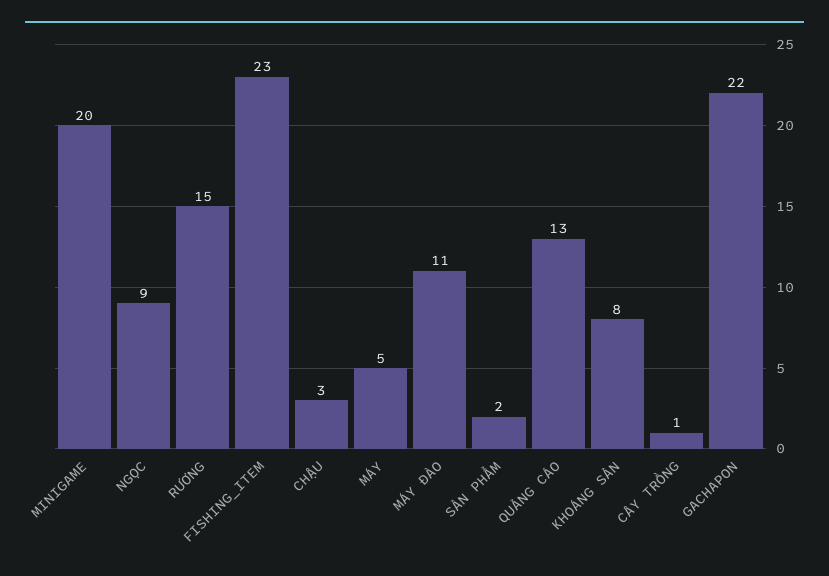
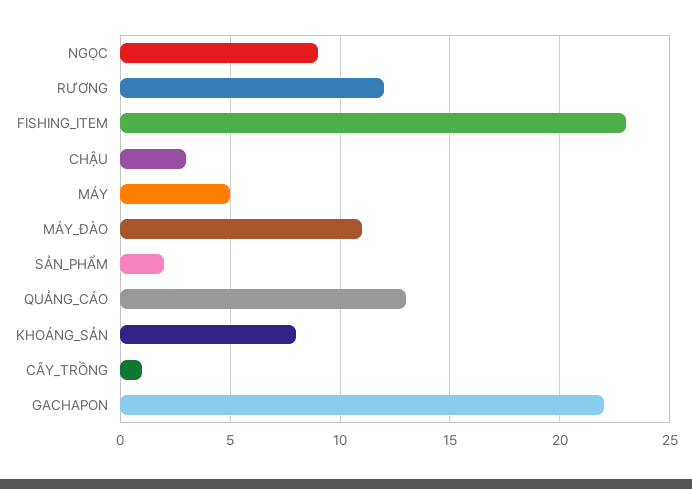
MINIGAME: 20 -> none
RƯƠNG: 15 -> 12

